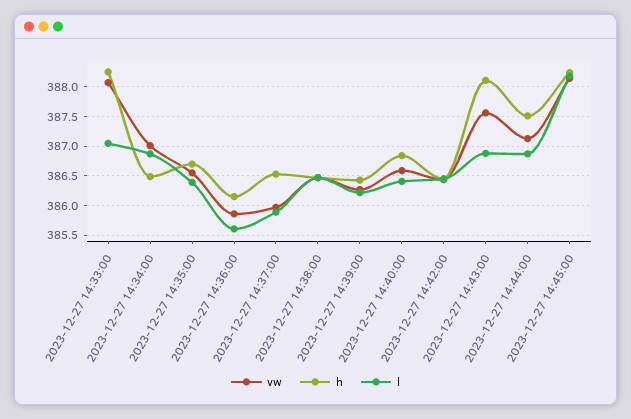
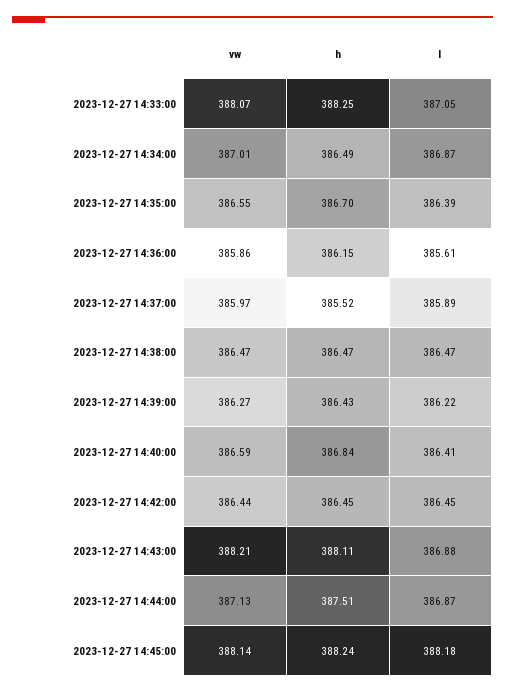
h, 2023-12-27 14:37:00: 386.5 -> 385.52
vw, 2023-12-27 14:43:00: 387.5 -> 388.21

